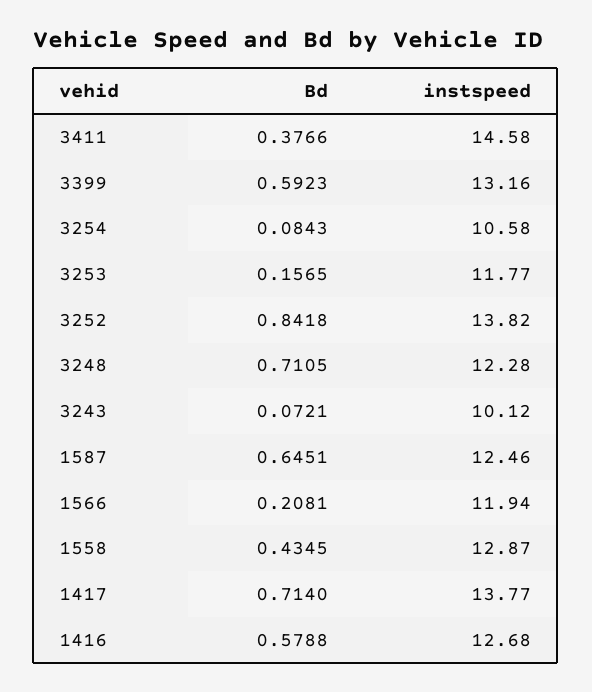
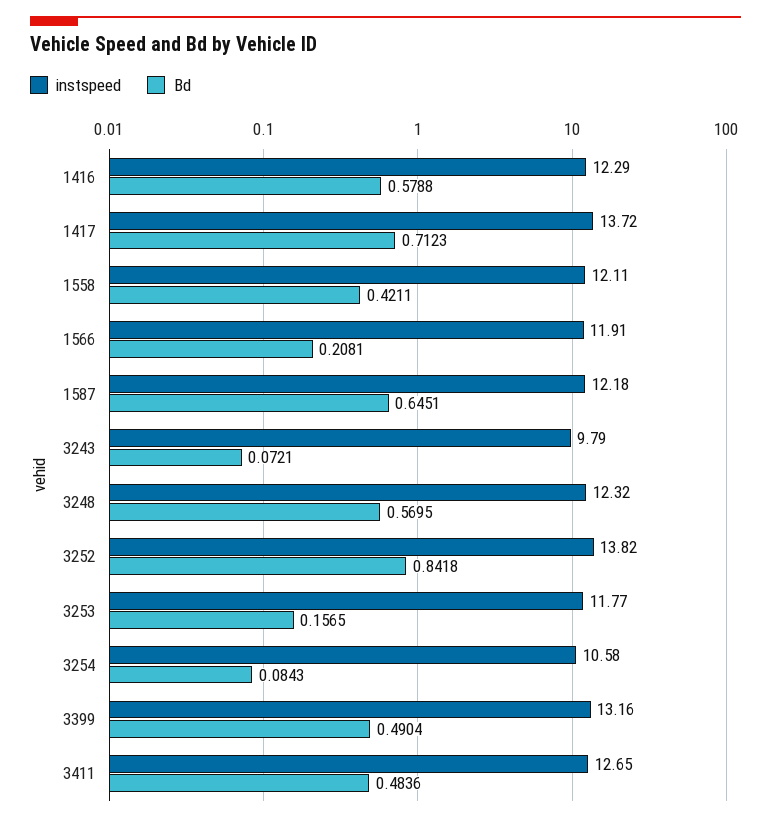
Bd, 3411: 0.3766 -> 0.4836
instspeed, 3411: 14.58 -> 12.65
Bd, 3399: 0.5923 -> 0.4904
Bd, 3248: 0.7105 -> 0.5695
instspeed, 3248: 12.28 -> 12.32
instspeed, 3243: 10.12 -> 9.79
instspeed, 1587: 12.46 -> 12.18
instspeed, 1566: 11.94 -> 11.91
Bd, 1558: 0.4345 -> 0.4211
instspeed, 1558: 12.87 -> 12.11
Bd, 1417: 0.714 -> 0.7123
instspeed, 1417: 13.77 -> 13.72
instspeed, 1416: 12.68 -> 12.29

